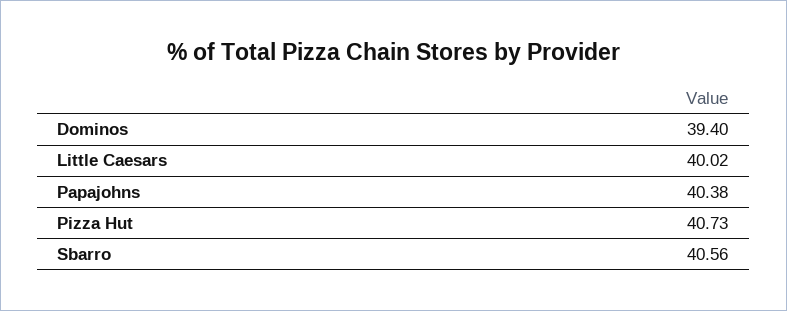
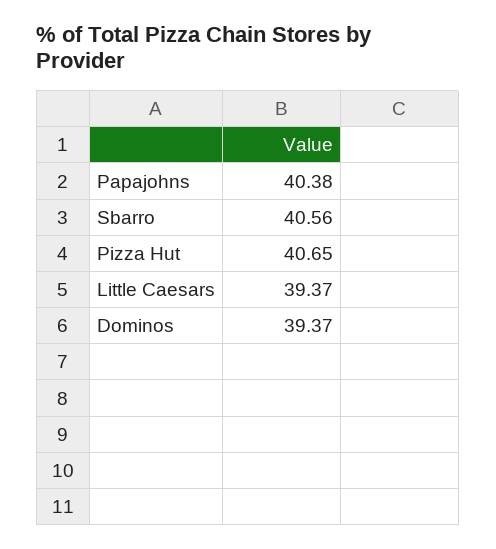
Dominos: 39.4 -> 39.37
Little Caesars: 40.02 -> 39.37
Pizza Hut: 40.73 -> 40.65

